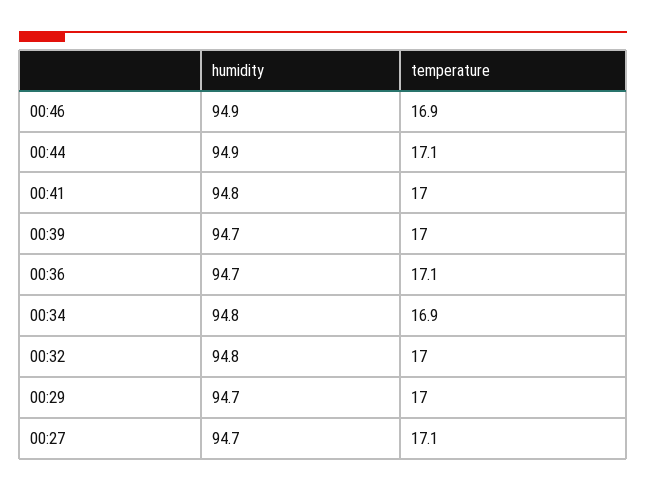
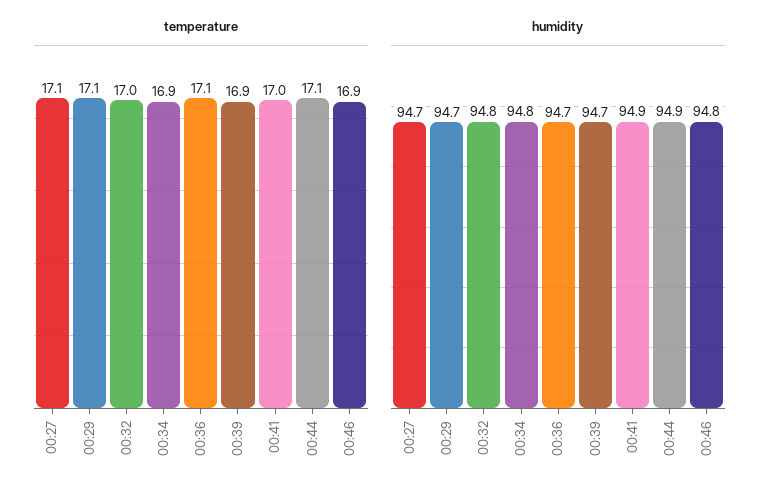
humidity, 00:46: 94.9 -> 94.8
humidity, 00:41: 94.8 -> 94.9
temperature, 00:39: 17 -> 16.9
temperature, 00:29: 17 -> 17.1

